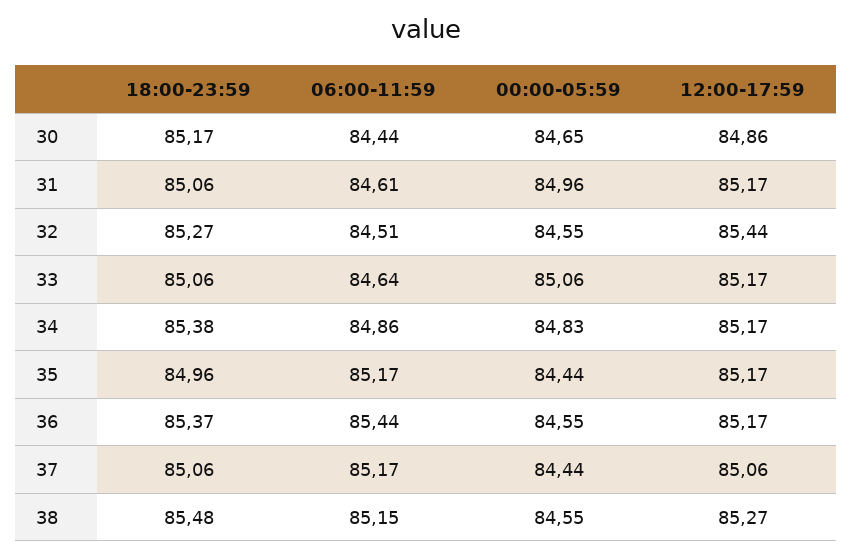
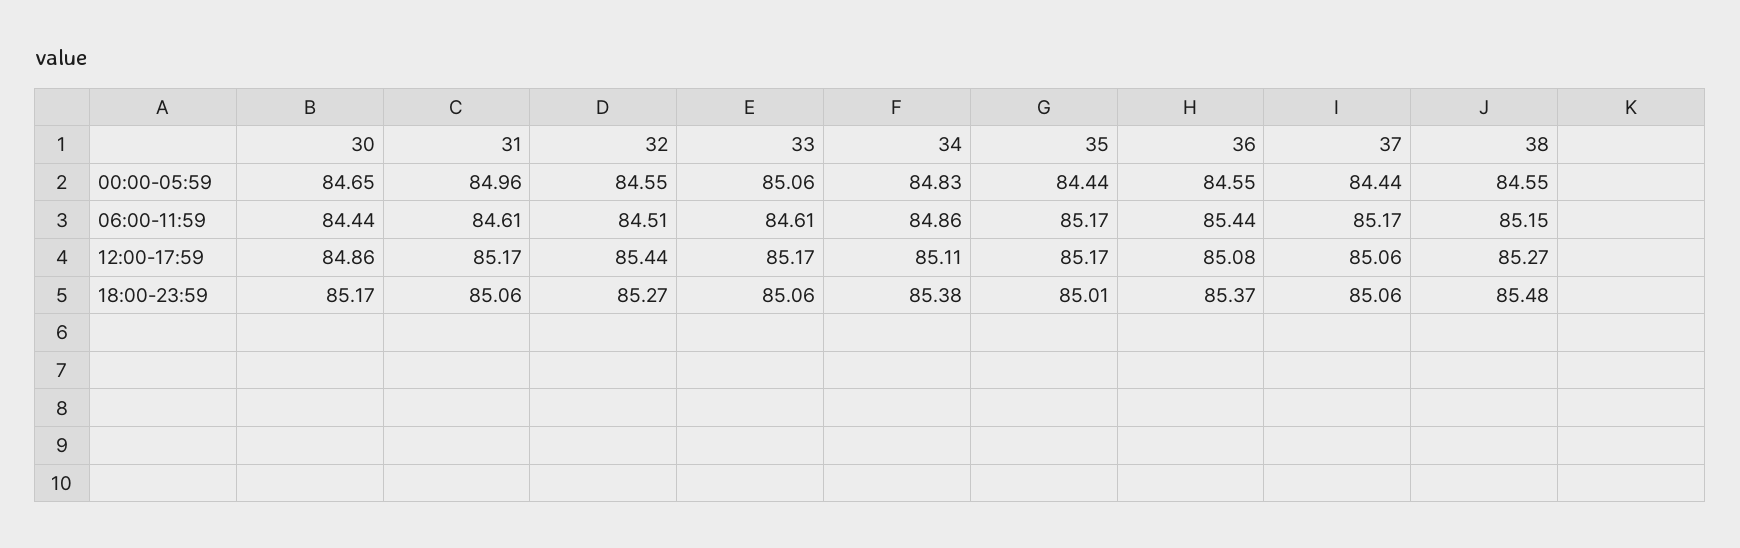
06:00-11:59, 33: 84.64 -> 84.61
12:00-17:59, 34: 85.17 -> 85.11
18:00-23:59, 35: 84.96 -> 85.01
12:00-17:59, 36: 85.17 -> 85.08

